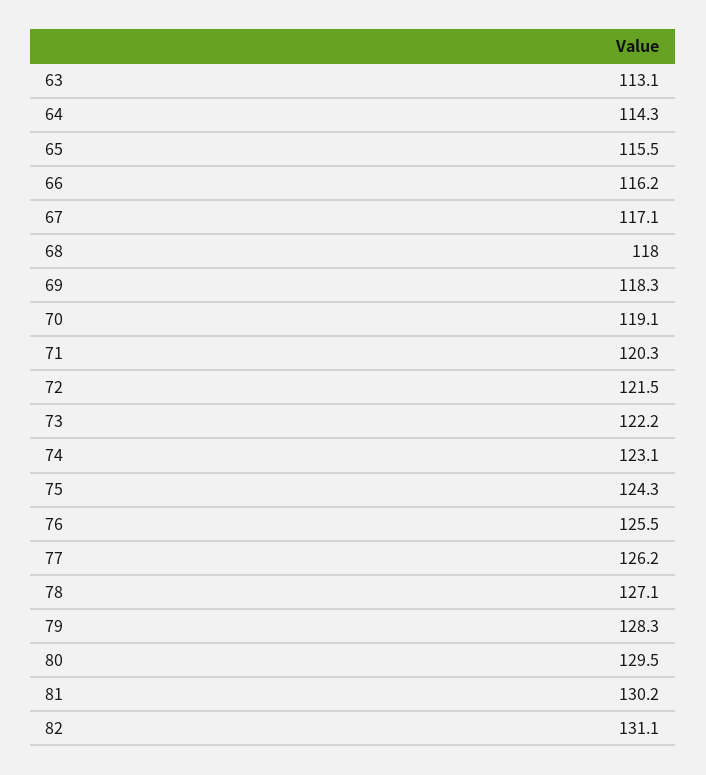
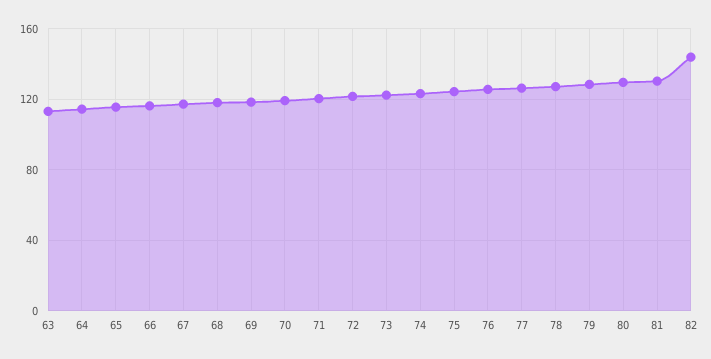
82: 131.1 -> 145

